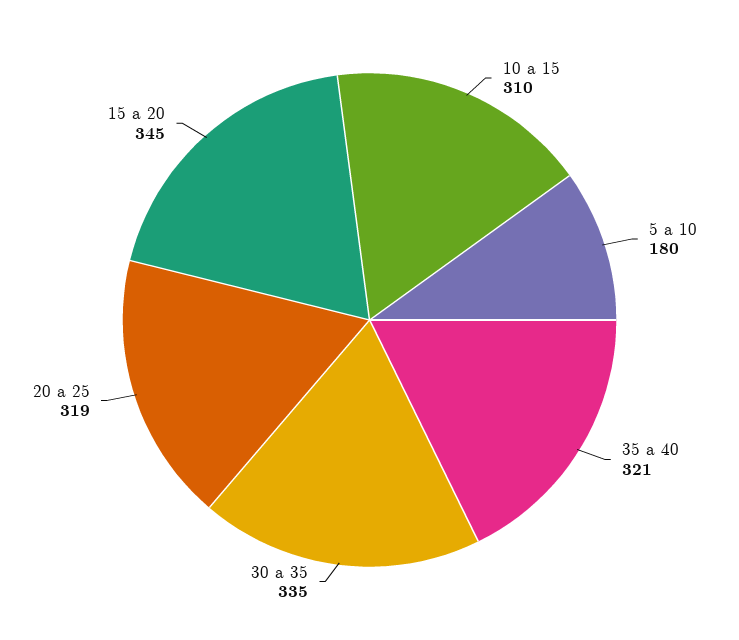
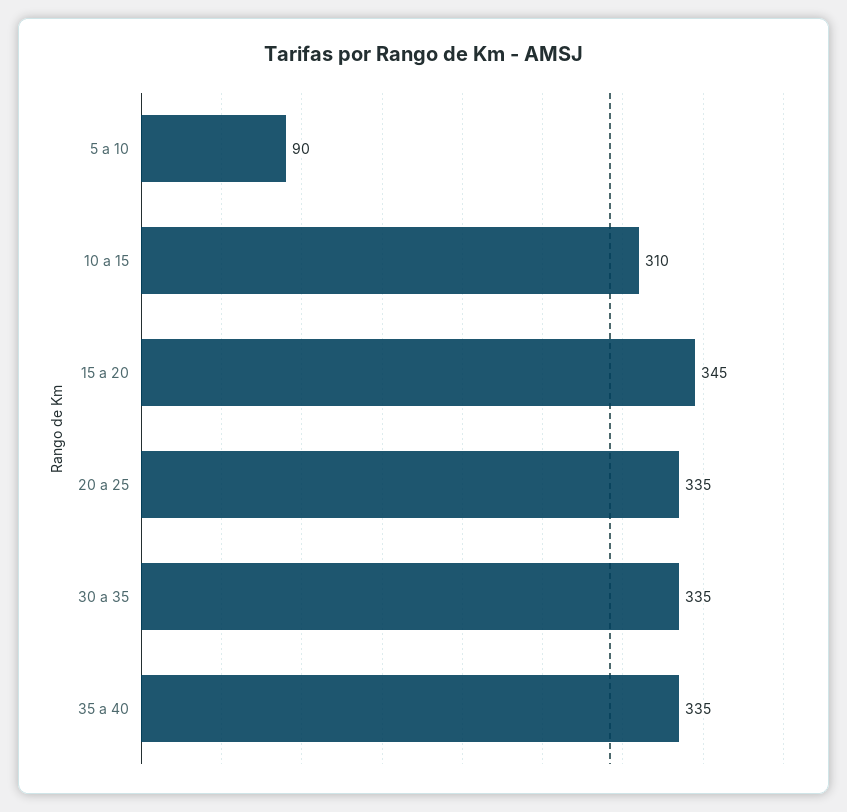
5 a 10: 180 -> 90
35 a 40: 321 -> 335
20 a 25: 319 -> 335

